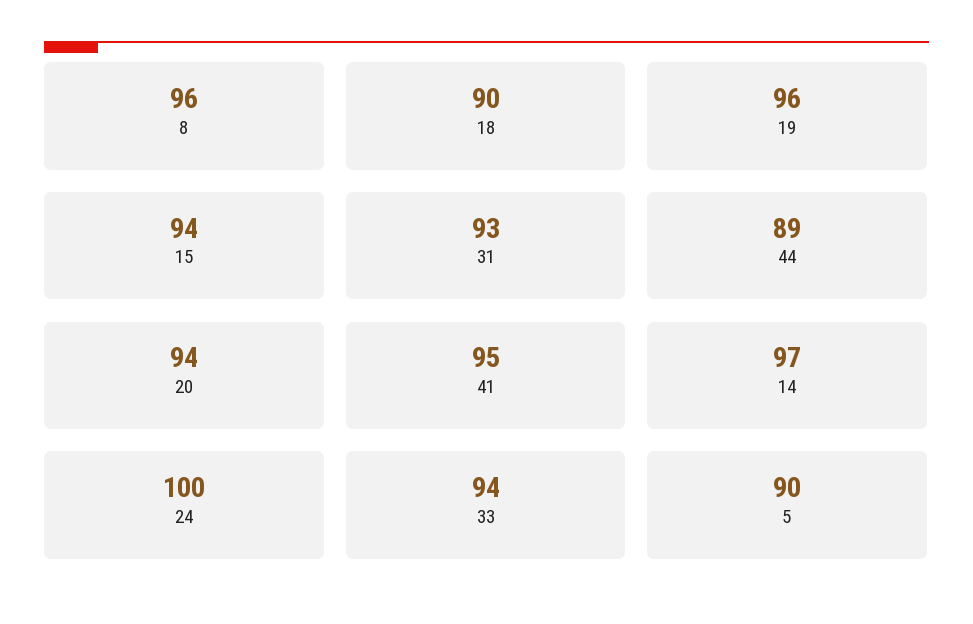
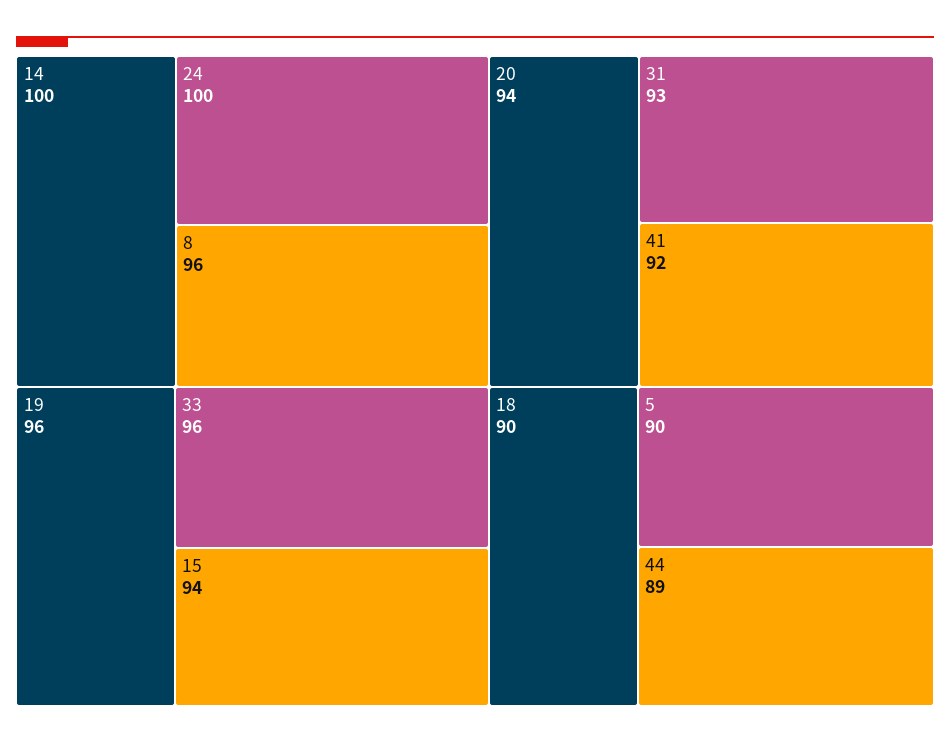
41: 95 -> 92
14: 97 -> 100
33: 94 -> 96

